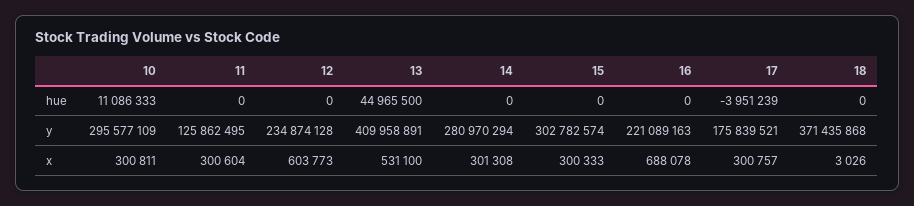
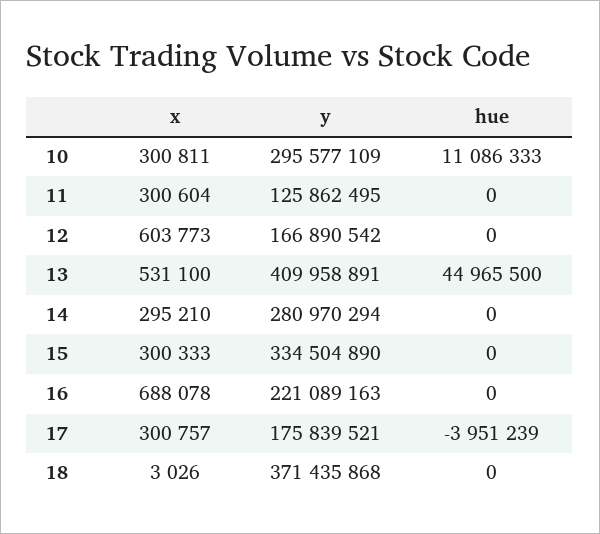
12, y: 234874128 -> 166890542
15, y: 302782574 -> 334504890
14, x: 301308 -> 295210

